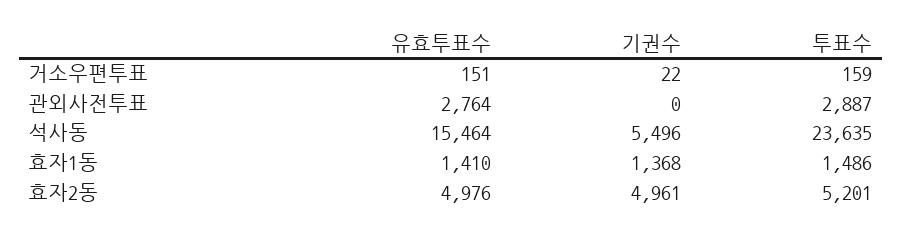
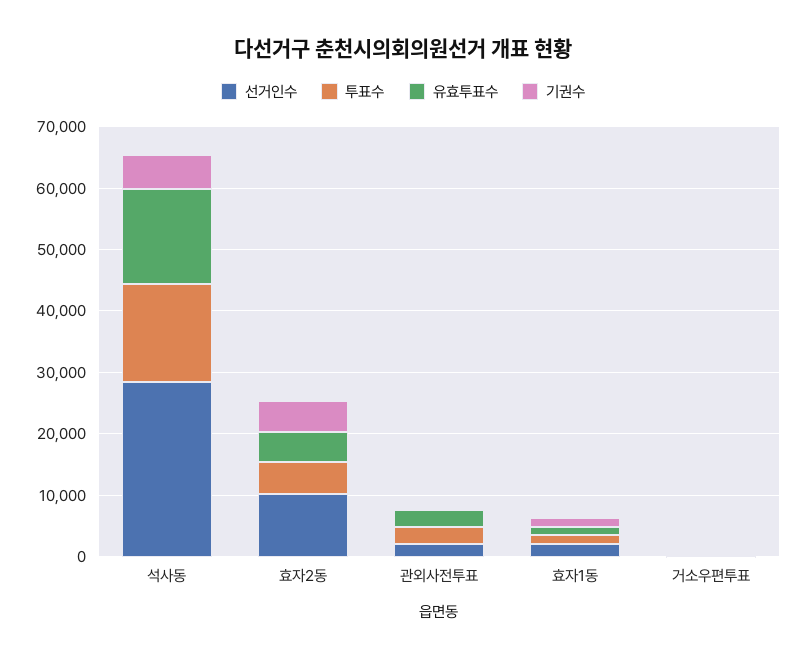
투표수, 석사동: 23635 -> 16000
선거인수, 석사동: none -> 28000
선거인수, 효자2동: none -> 10000
선거인수, 관외사전투표: none -> 2000
선거인수, 효자1동: none -> 2000
선거인수, 거소우편투표: none -> 0

